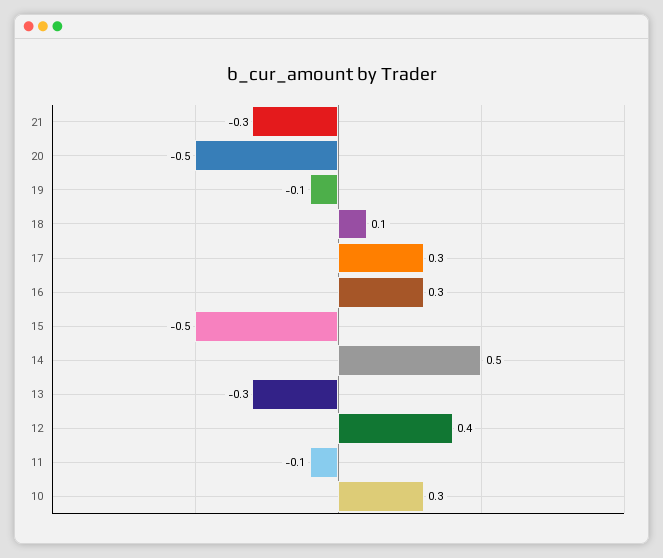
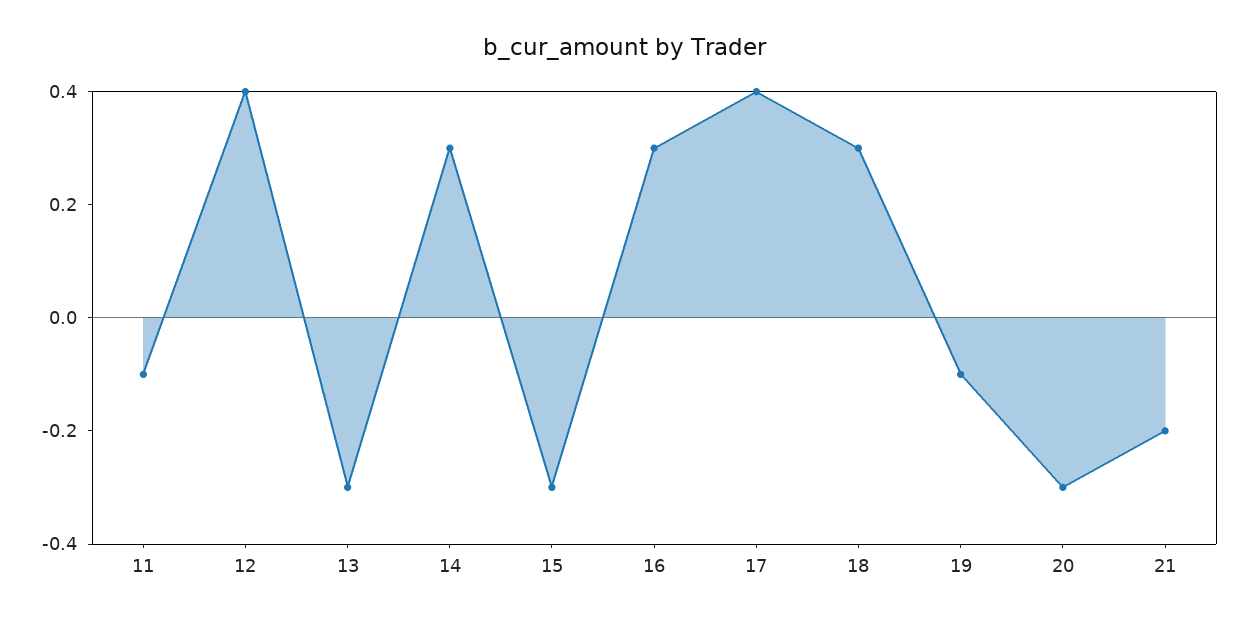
21: -0.3 -> -0.2
20: -0.5 -> -0.3
18: 0.1 -> 0.3
17: 0.3 -> 0.4
15: -0.5 -> -0.3
14: 0.5 -> 0.3
10: 0.3 -> none

